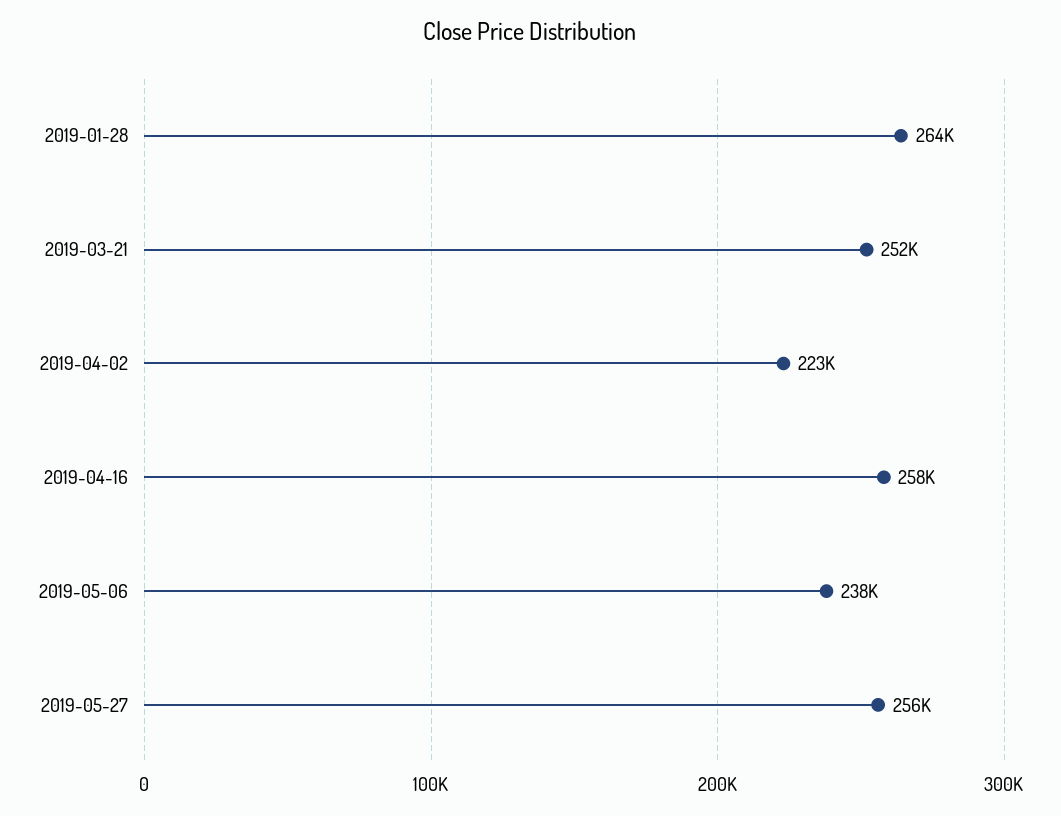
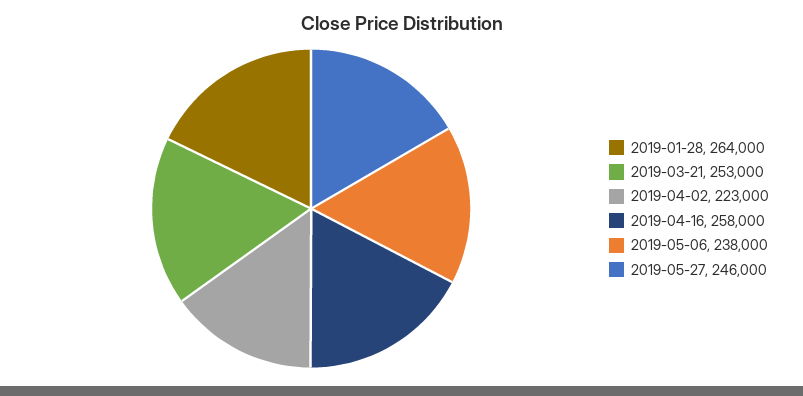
2019-03-21: 252000 -> 253000
2019-05-27: 256000 -> 246000

